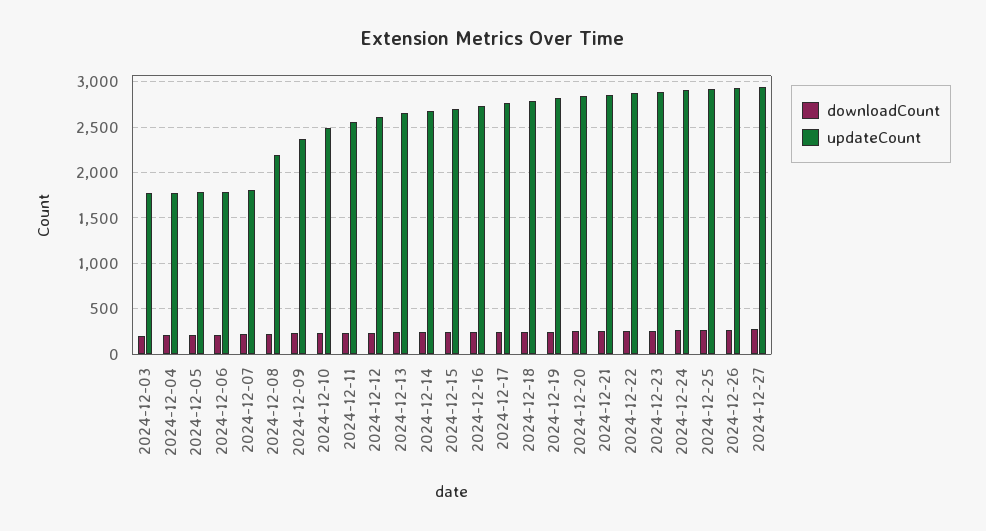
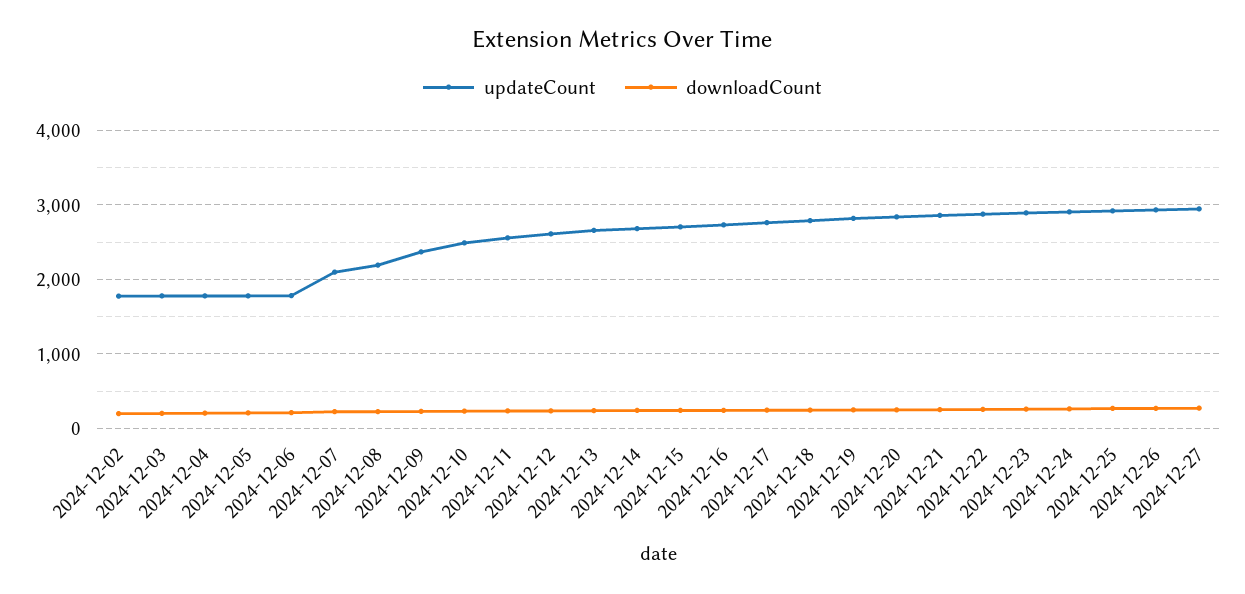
updateCount, 2024-12-07: 1800 -> 2100
updateCount, 2024-12-02: none -> 1800
downloadCount, 2024-12-02: none -> 200

